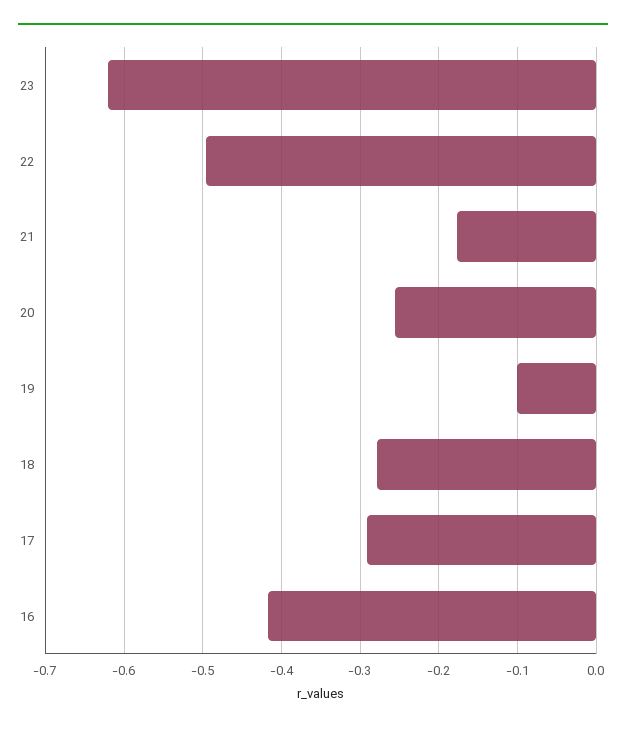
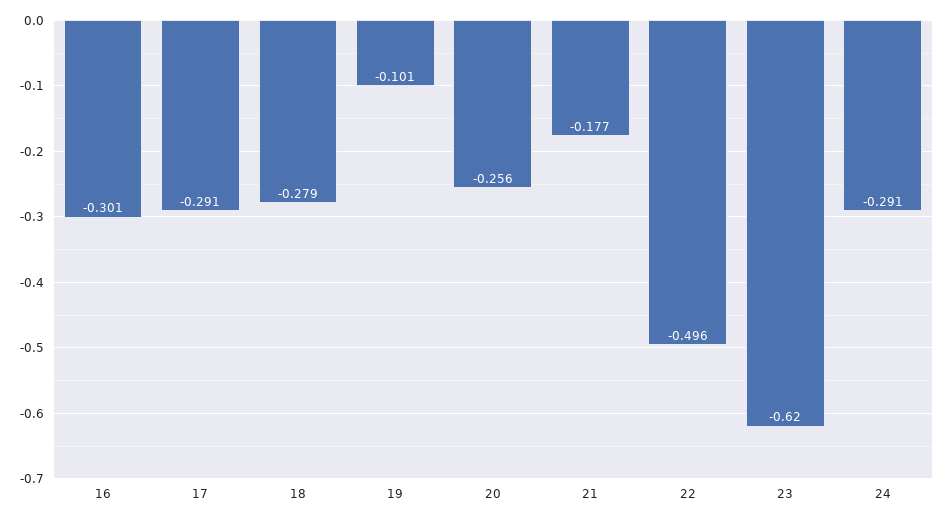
16: -0.42 -> -0.301
24: none -> -0.291

